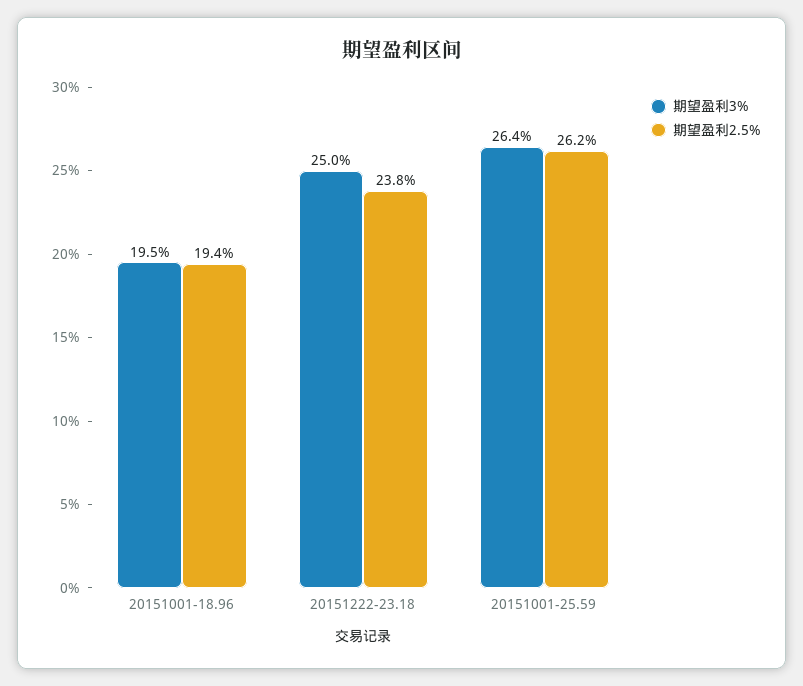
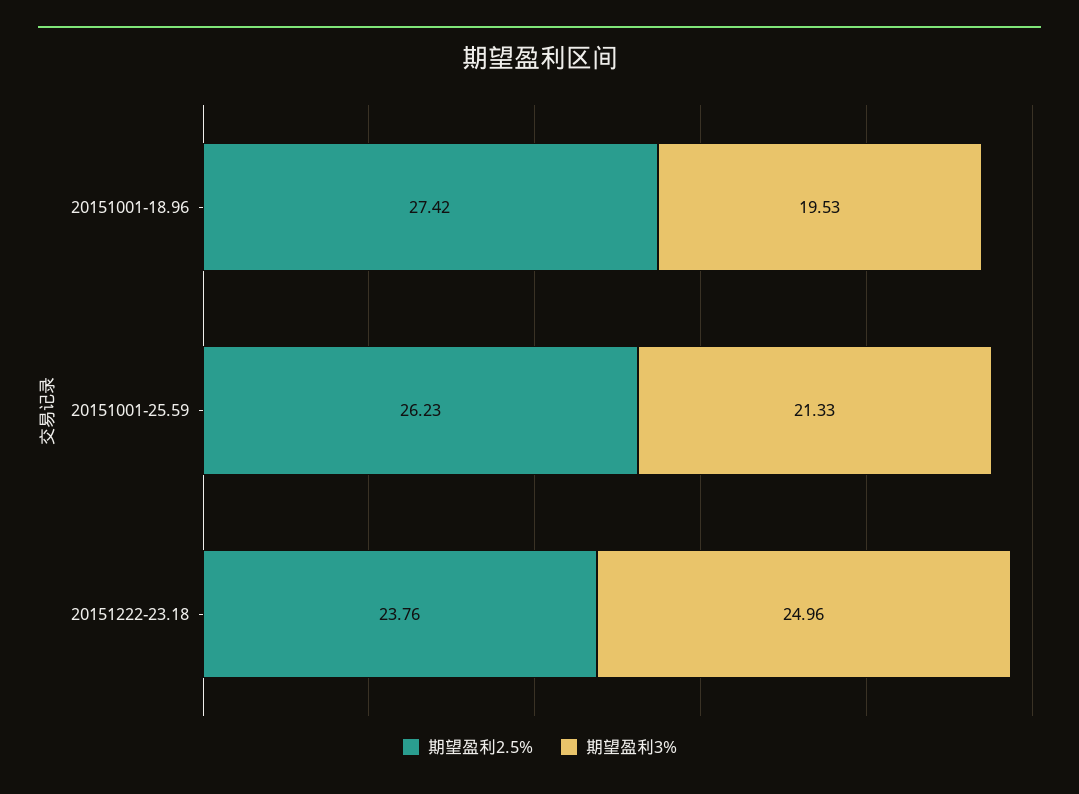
期望盈利2.5%, 20151001-18.96: 19.4 -> 27.42
期望盈利3%, 20151001-25.59: 26.4 -> 21.33

